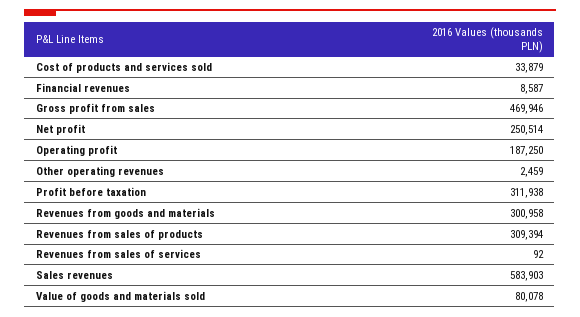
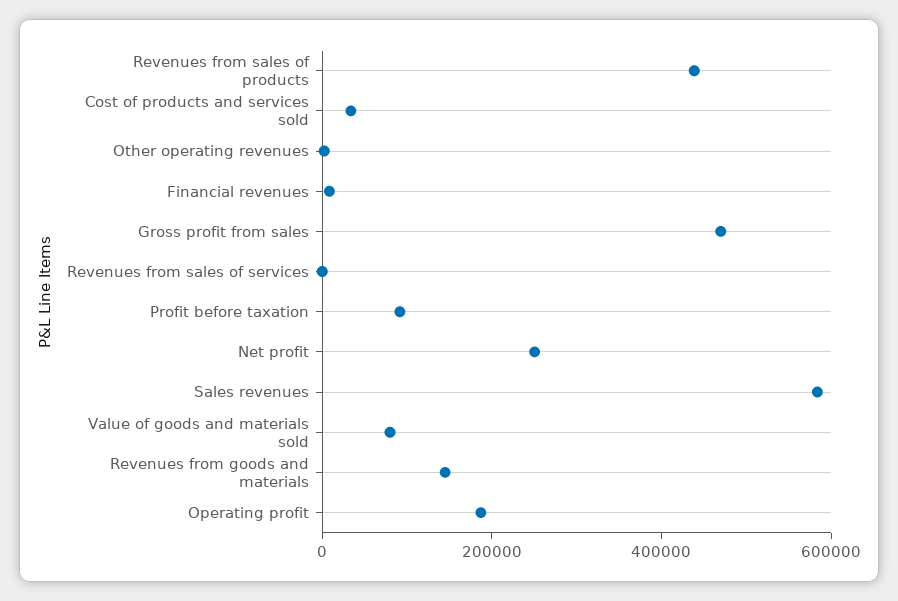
Profit before taxation: 311938 -> 100000
Revenues from goods and materials: 300958 -> 150000
Revenues from sales of products: 309394 -> 450000

